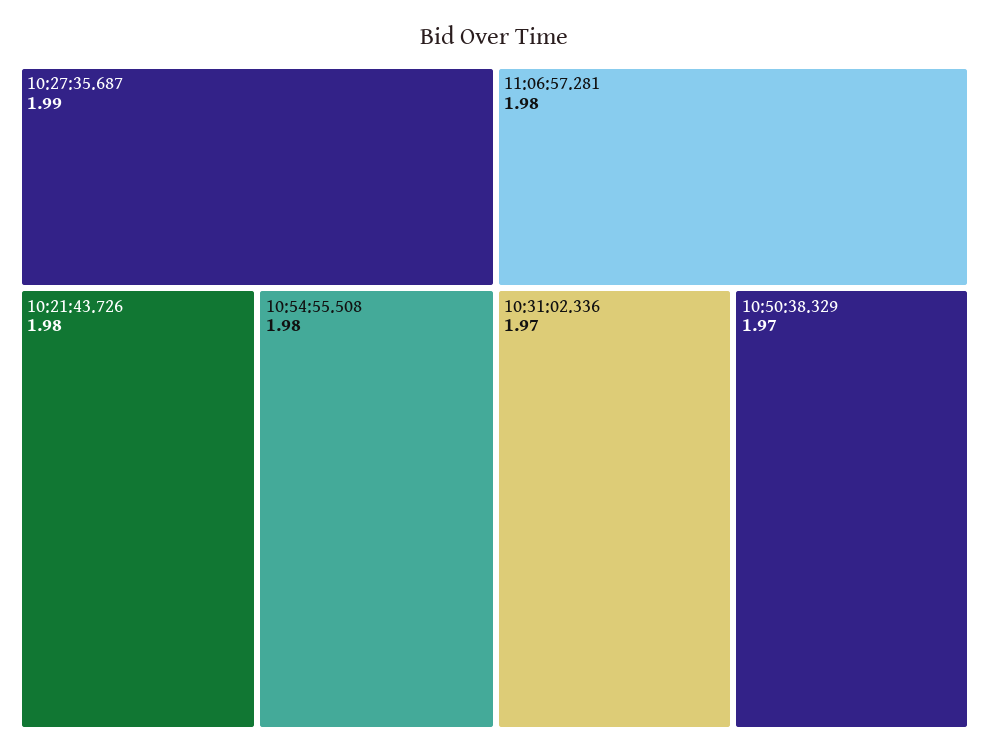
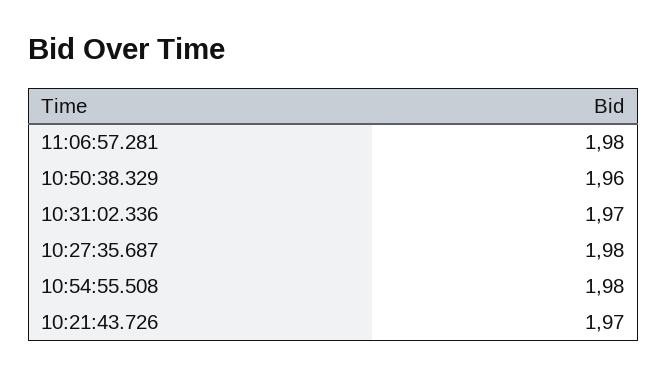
10:27:35.687: 1.99 -> 1.98
10:21:43.726: 1.98 -> 1.97
10:50:38.329: 1.97 -> 1.96

